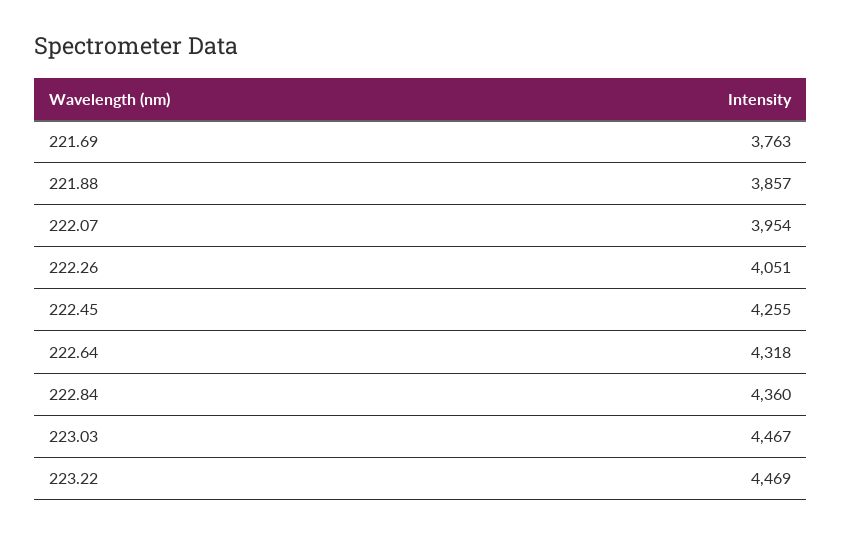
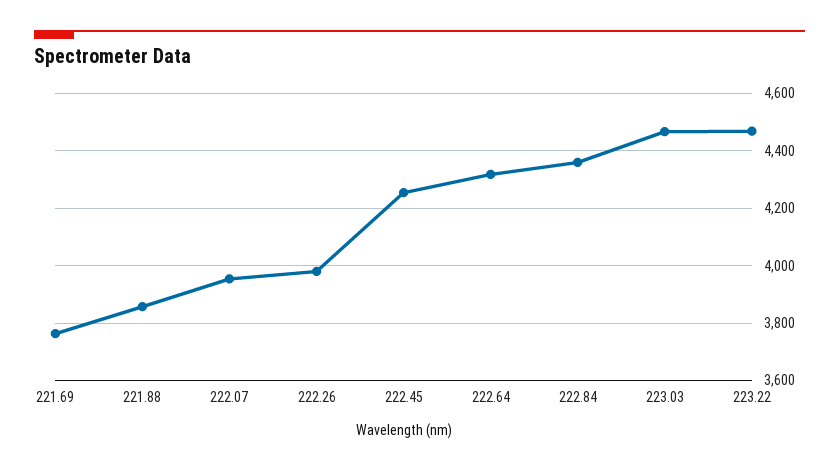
222.26: 4051 -> 3975

